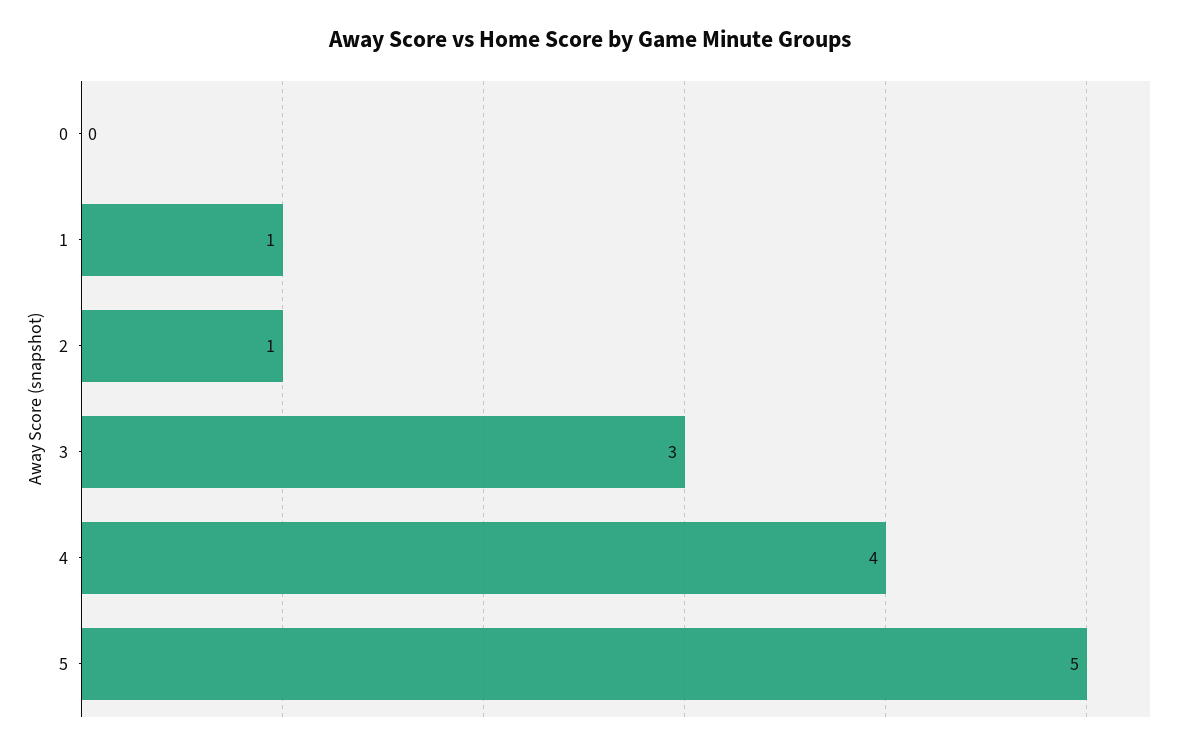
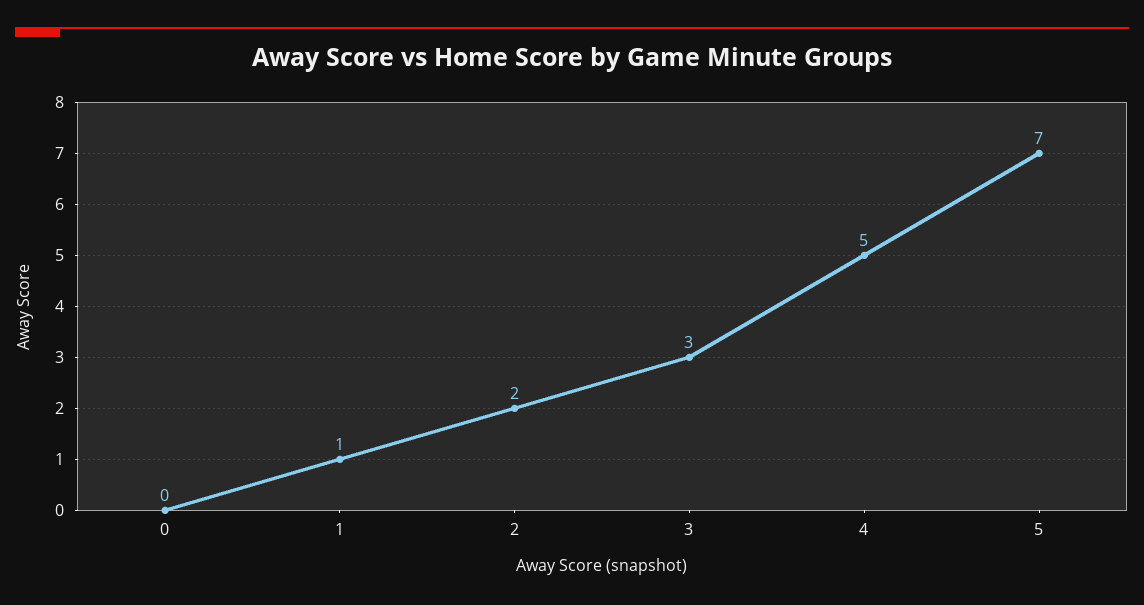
2: 1 -> 2
4: 4 -> 5
5: 5 -> 7

